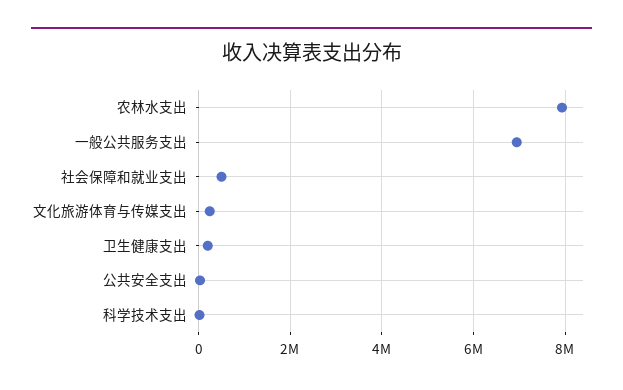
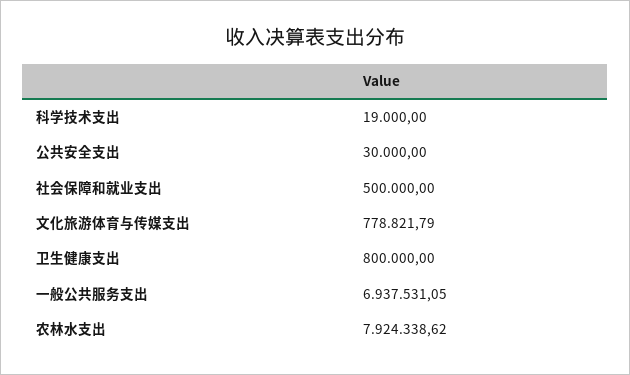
文化旅游体育与传媒支出: 200000 -> 778821.79
卫生健康支出: 200000 -> 800000

